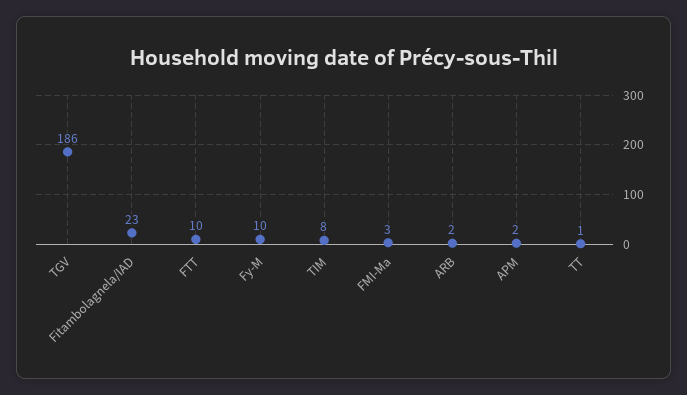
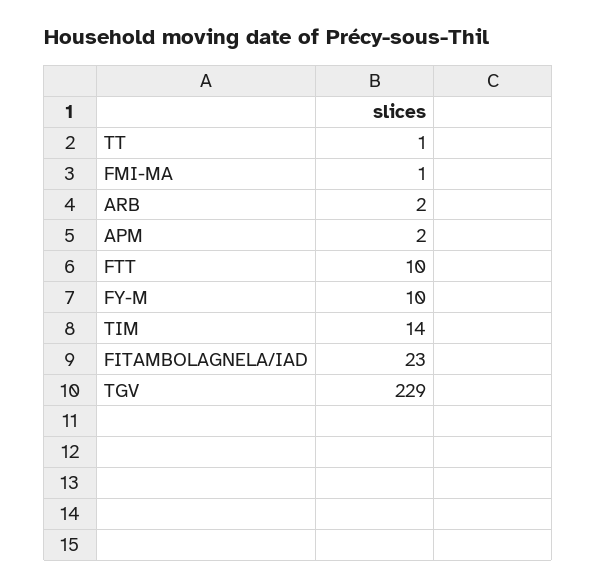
TGV: 186 -> 229
TIM: 8 -> 14
FMI-Ma: 3 -> 1

